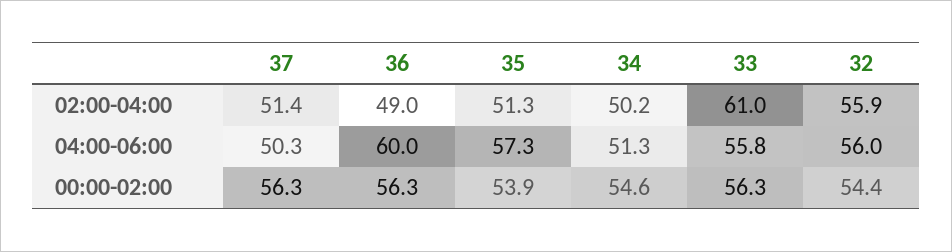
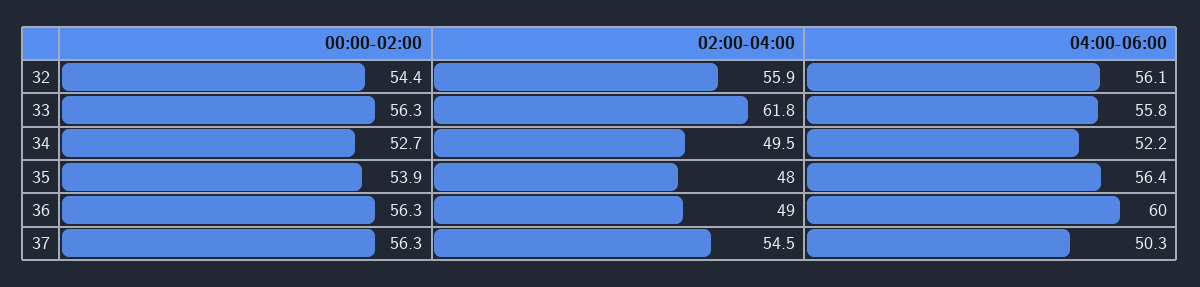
37, 02:00-04:00: 51.4 -> 54.5
35, 02:00-04:00: 51.3 -> 48
34, 02:00-04:00: 50.2 -> 49.5
33, 02:00-04:00: 61 -> 61.8
35, 04:00-06:00: 57.3 -> 56.4
34, 04:00-06:00: 51.3 -> 52.2
32, 04:00-06:00: 56 -> 56.1
34, 00:00-02:00: 54.6 -> 52.7

